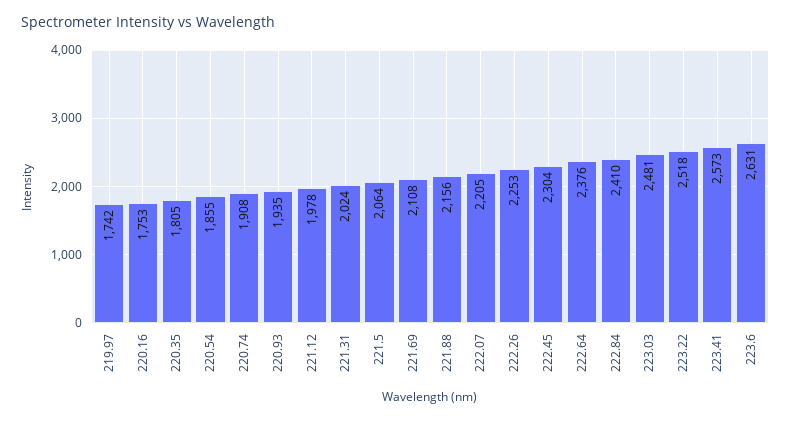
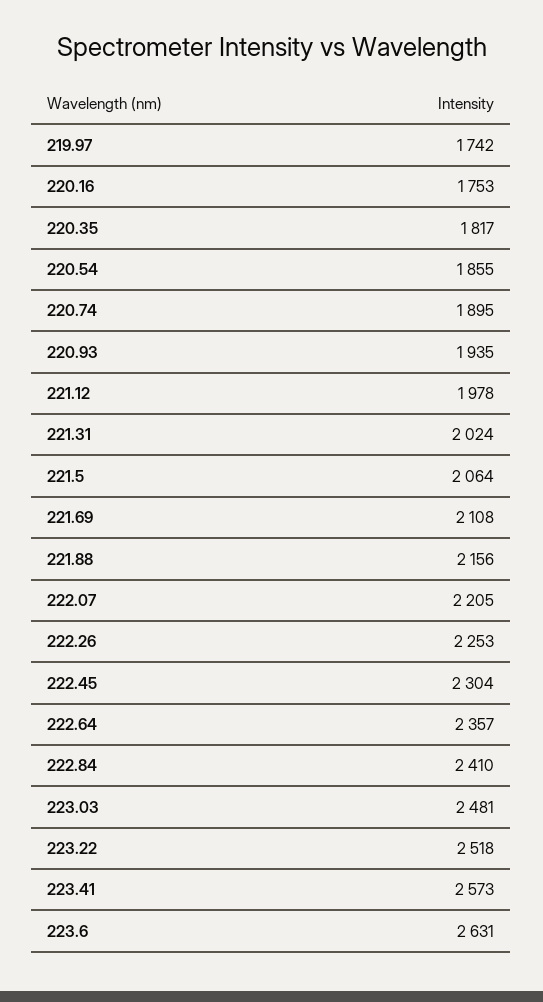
220.35: 1805 -> 1817
220.74: 1908 -> 1895
222.64: 2376 -> 2357

